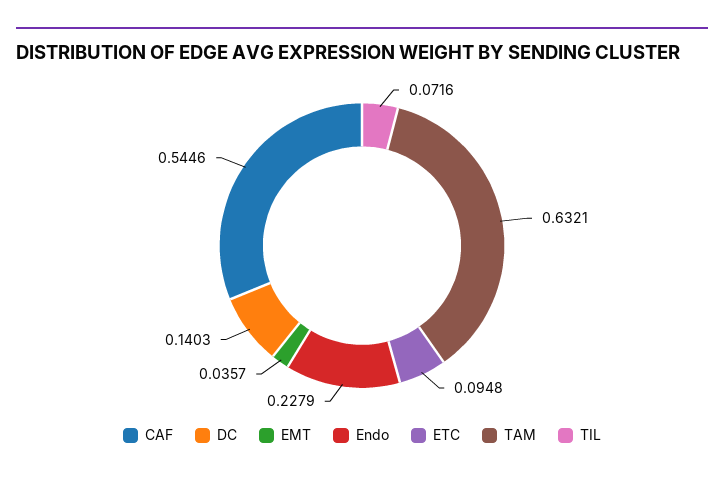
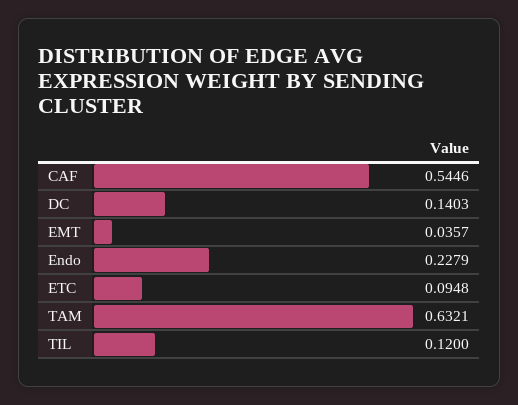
TIL: 0.0716 -> 0.12

